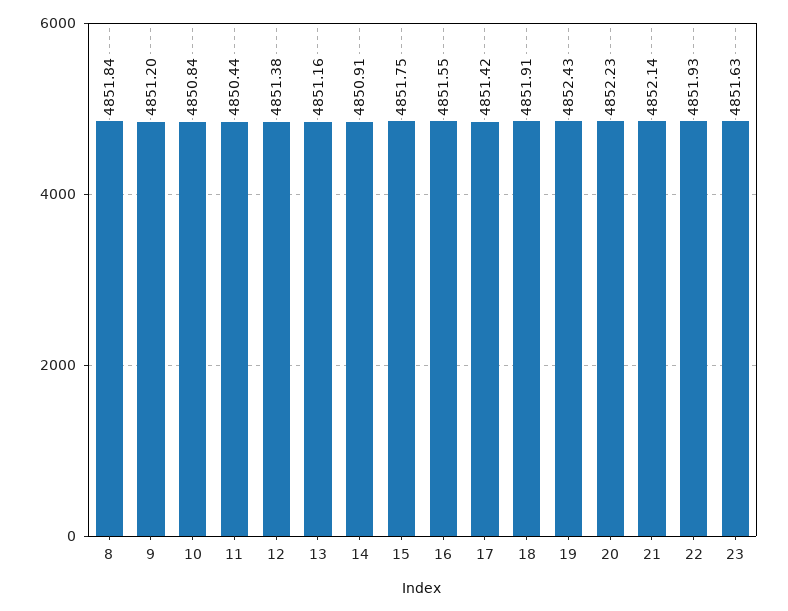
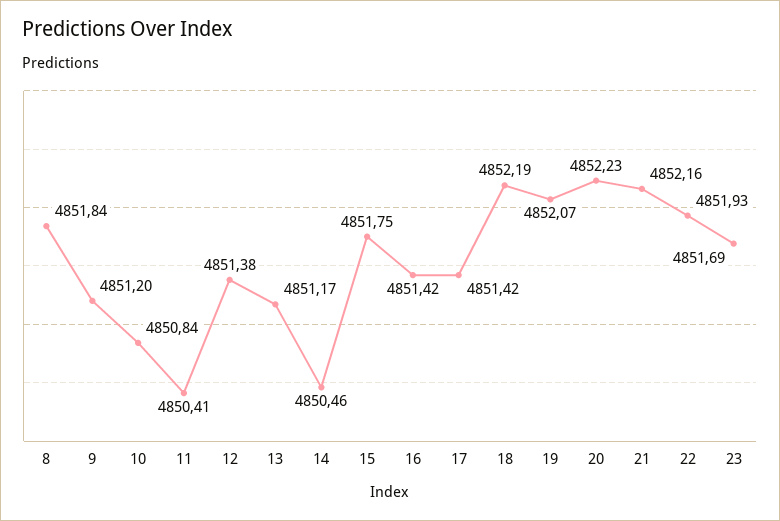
11: 4850.44 -> 4850.41
13: 4851.16 -> 4851.17
14: 4850.91 -> 4850.46
16: 4851.55 -> 4851.42
18: 4851.91 -> 4852.19
19: 4852.43 -> 4852.07
21: 4852.14 -> 4852.16
23: 4851.63 -> 4851.69

